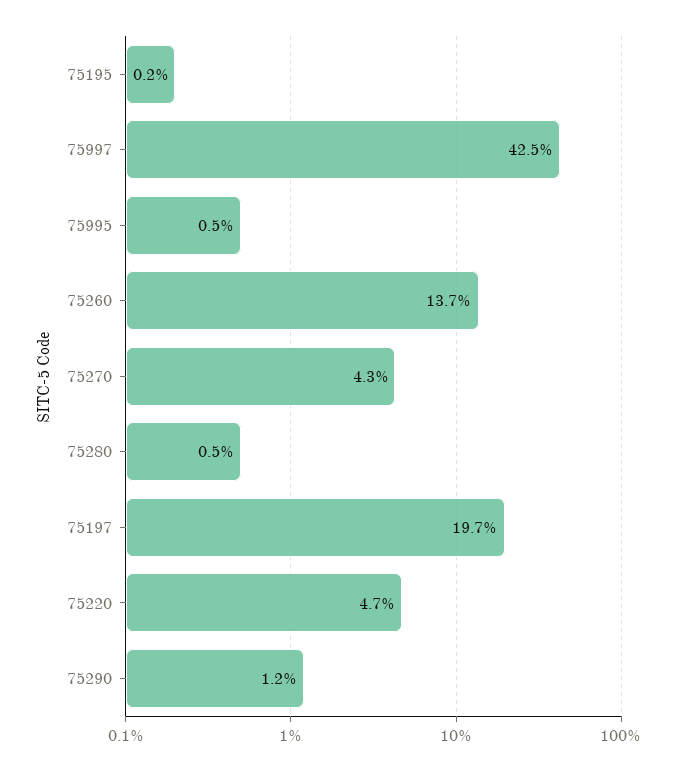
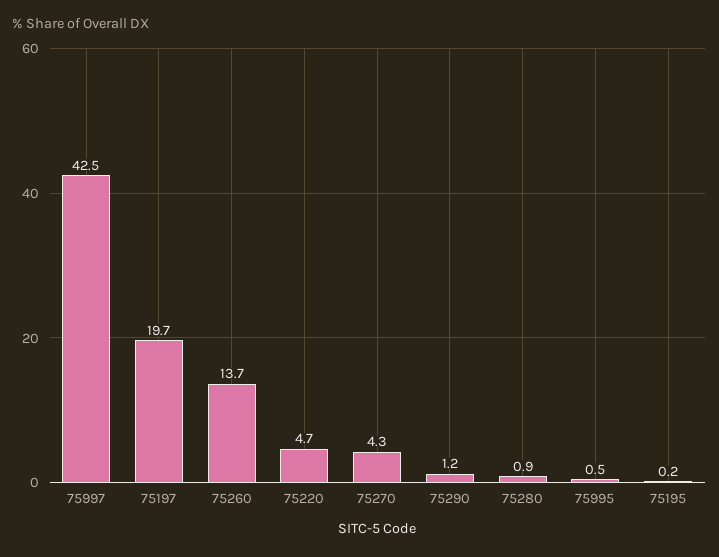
75280: 0.5 -> 0.9

